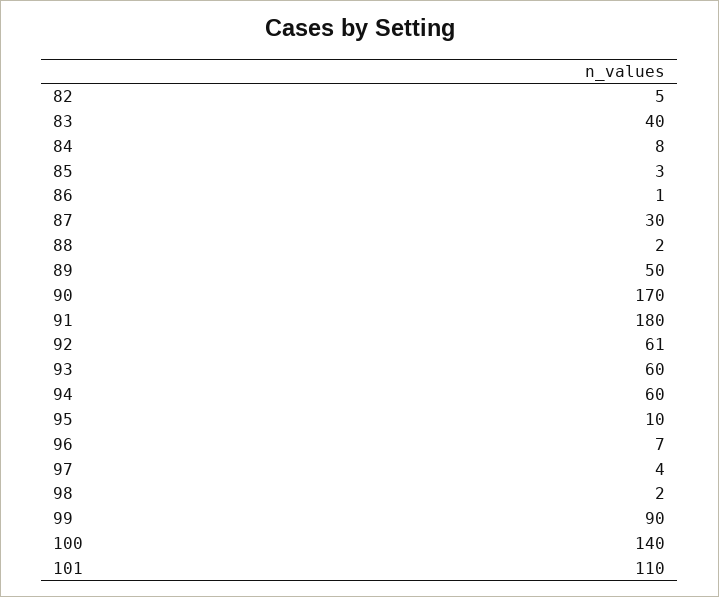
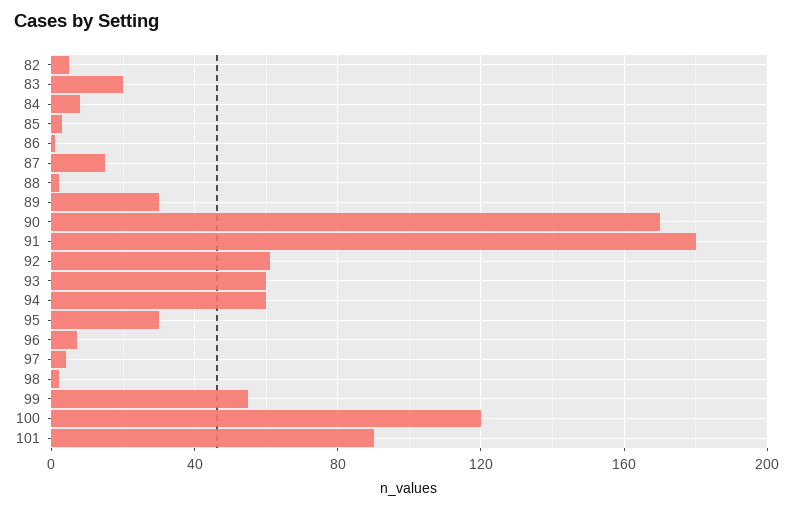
83: 40 -> 20
87: 30 -> 15
89: 50 -> 30
95: 10 -> 30
99: 90 -> 55
100: 140 -> 120
101: 110 -> 90

